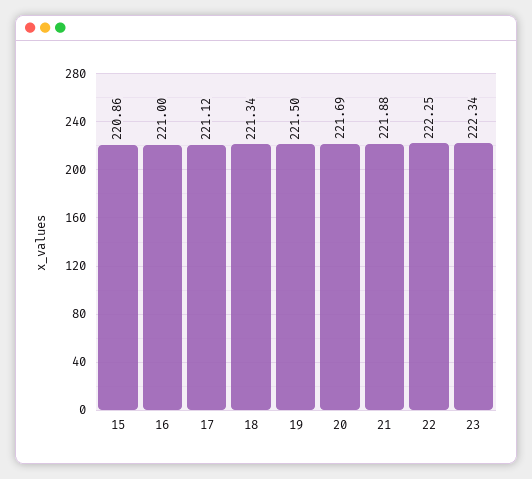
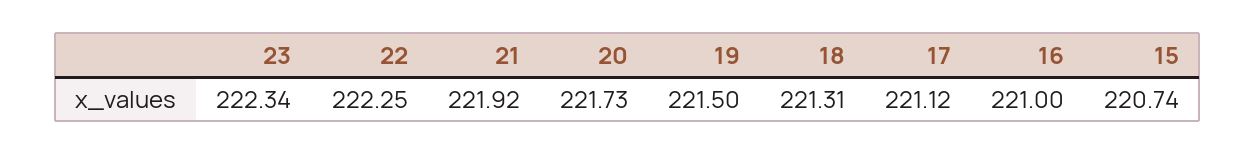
15: 220.86 -> 220.74
18: 221.34 -> 221.31
20: 221.69 -> 221.73
21: 221.88 -> 221.92

